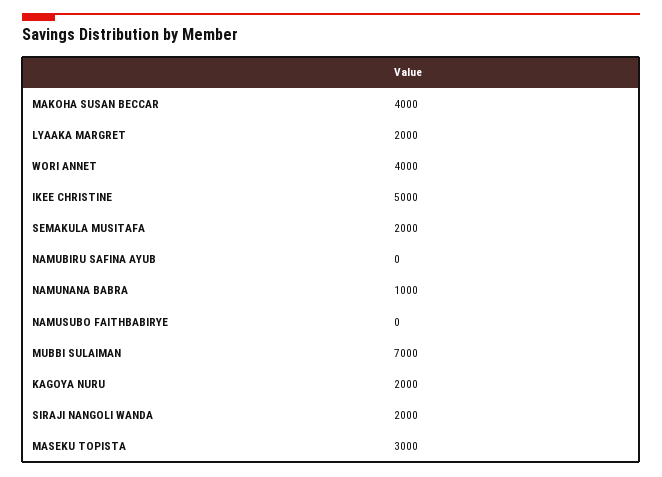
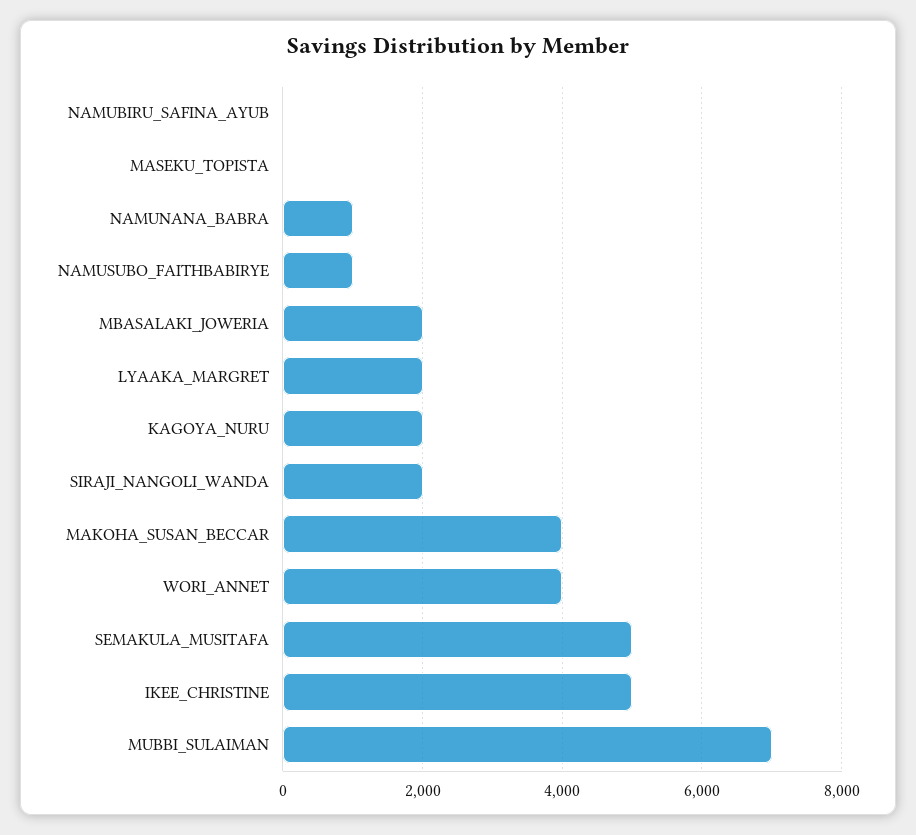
SEMAKULA MUSITAFA: 2000 -> 5000
NAMUSUBO FAITHBABIRYE: 0 -> 1000
MASEKU TOPISTA: 3000 -> 0
MBASALAKI_JOWERIA: none -> 2000

